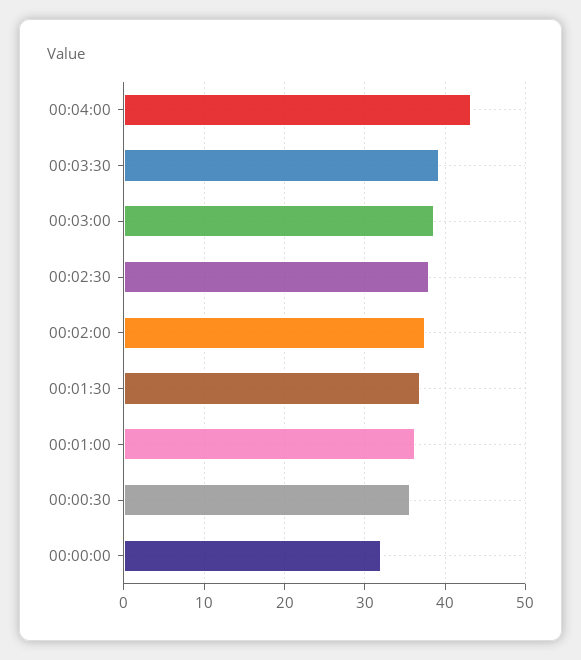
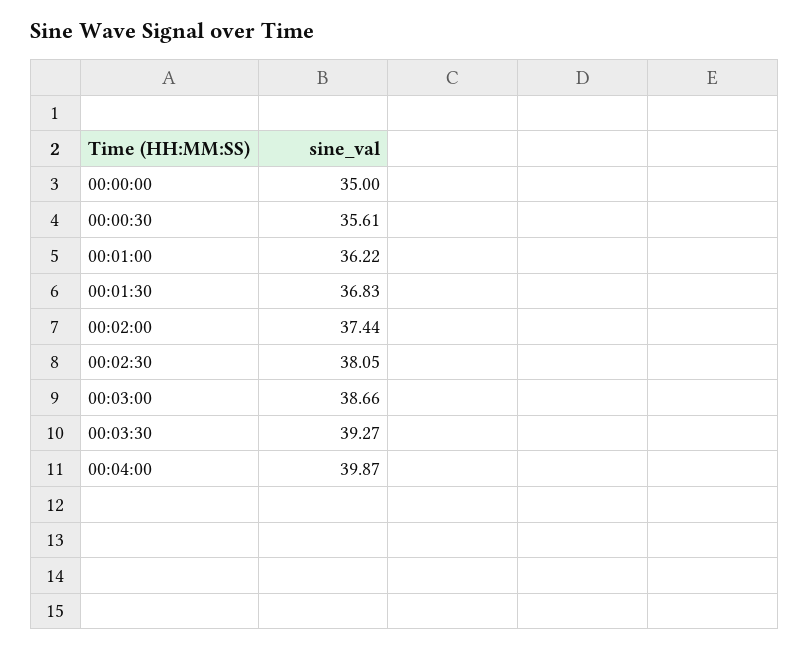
00:04:00: 43 -> 39.87
00:00:00: 32 -> 35

